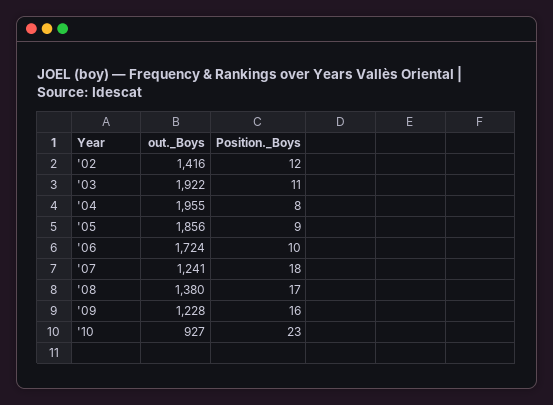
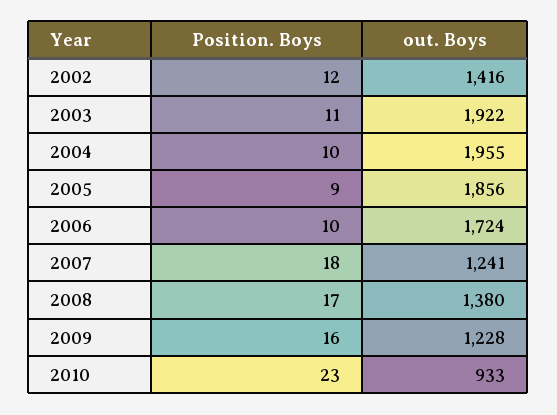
Position._Boys, '04: 8 -> 10
out._Boys, '10: 927 -> 933

